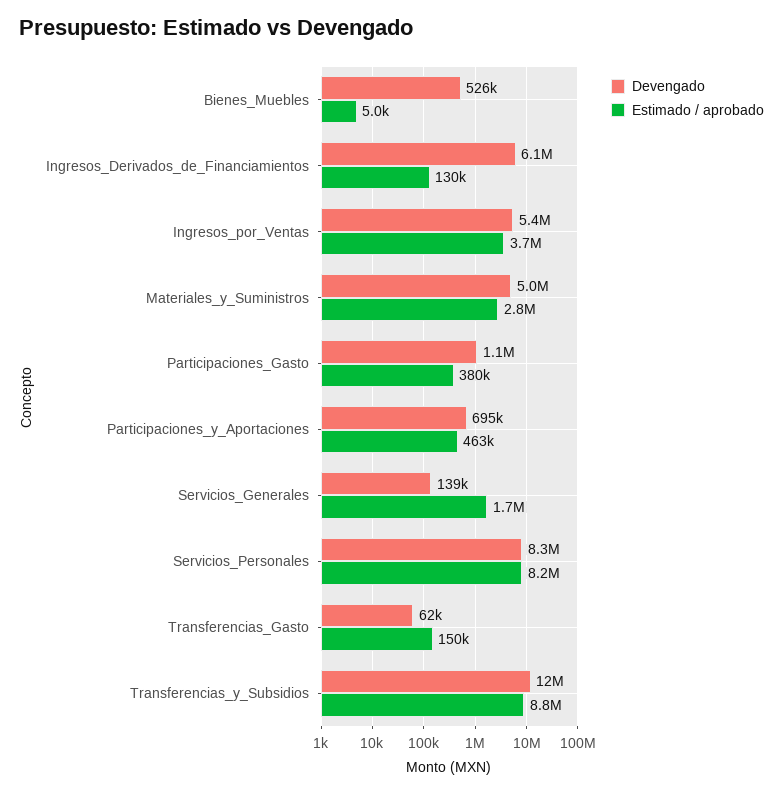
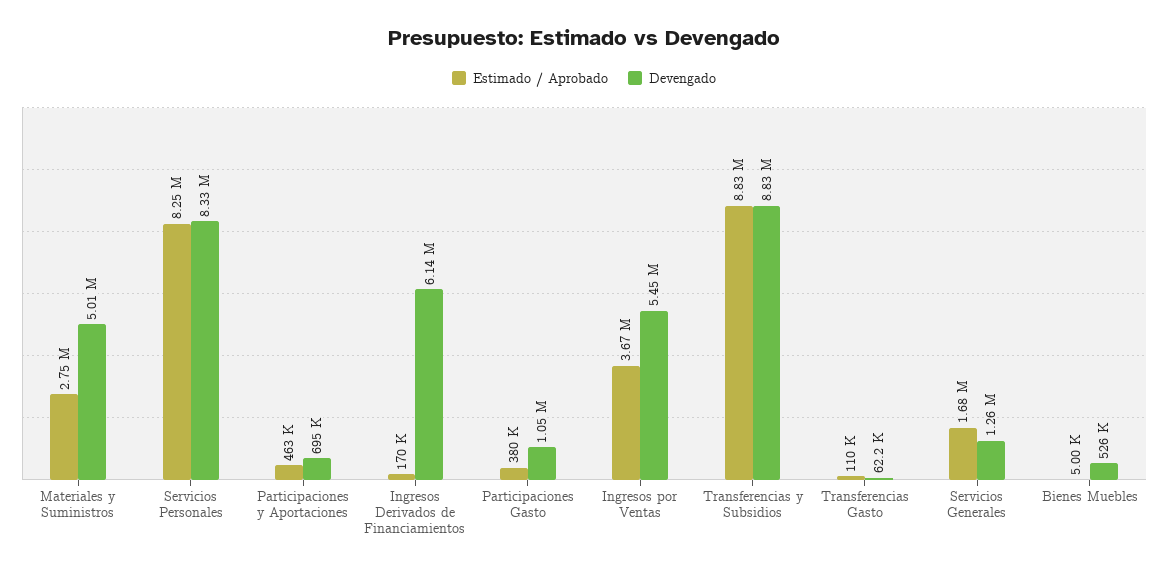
Estimado / aprobado, Ingresos_Derivados_de_Financiamientos: 130000 -> 170000
Devengado, Servicios_Generales: 139000 -> 1260000
Estimado / aprobado, Transferencias_Gasto: 150000 -> 110000
Devengado, Transferencias_y_Subsidios: 12000000 -> 8830000

